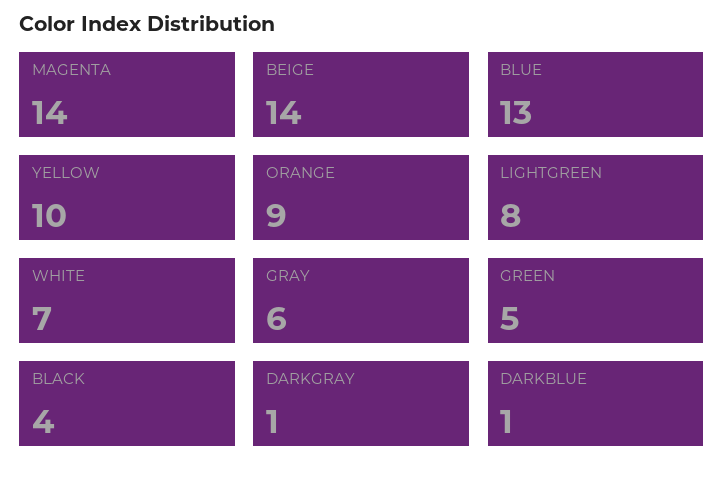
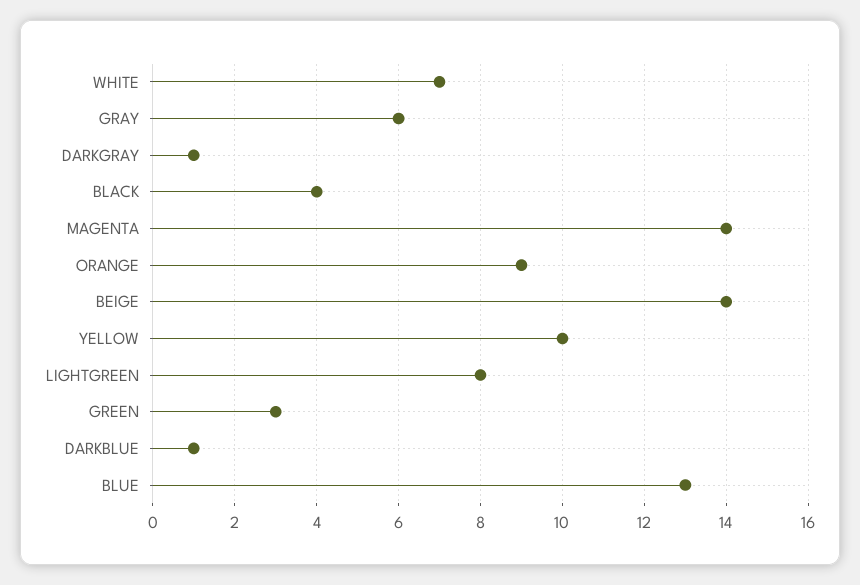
GREEN: 5 -> 3

